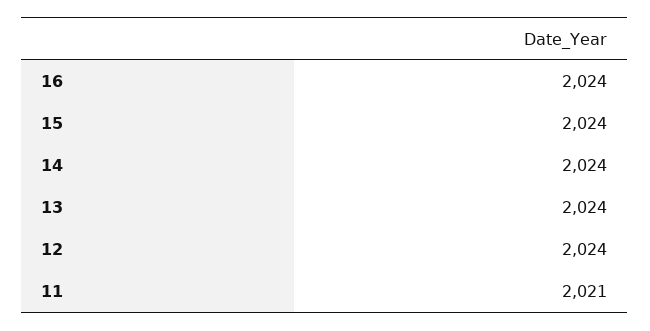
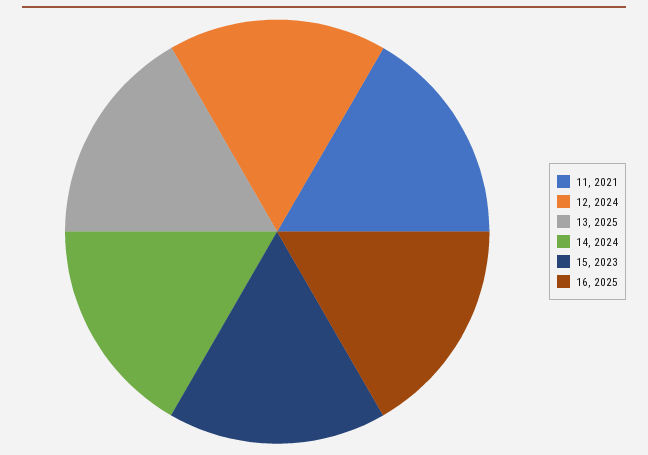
16: 2024 -> 2025
15: 2024 -> 2023
13: 2024 -> 2025

